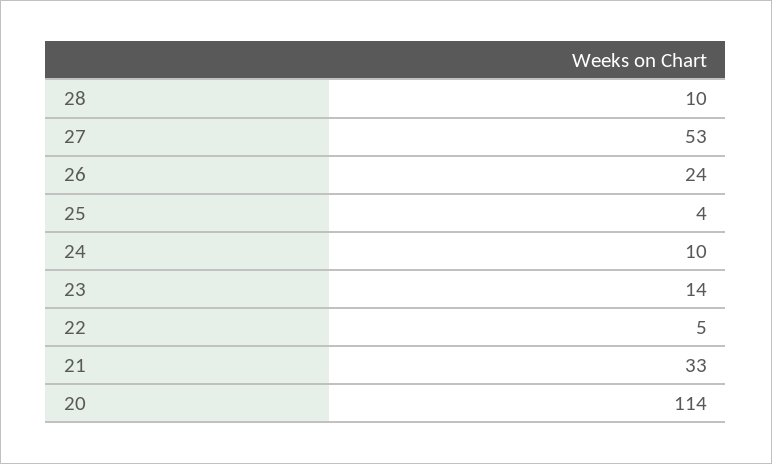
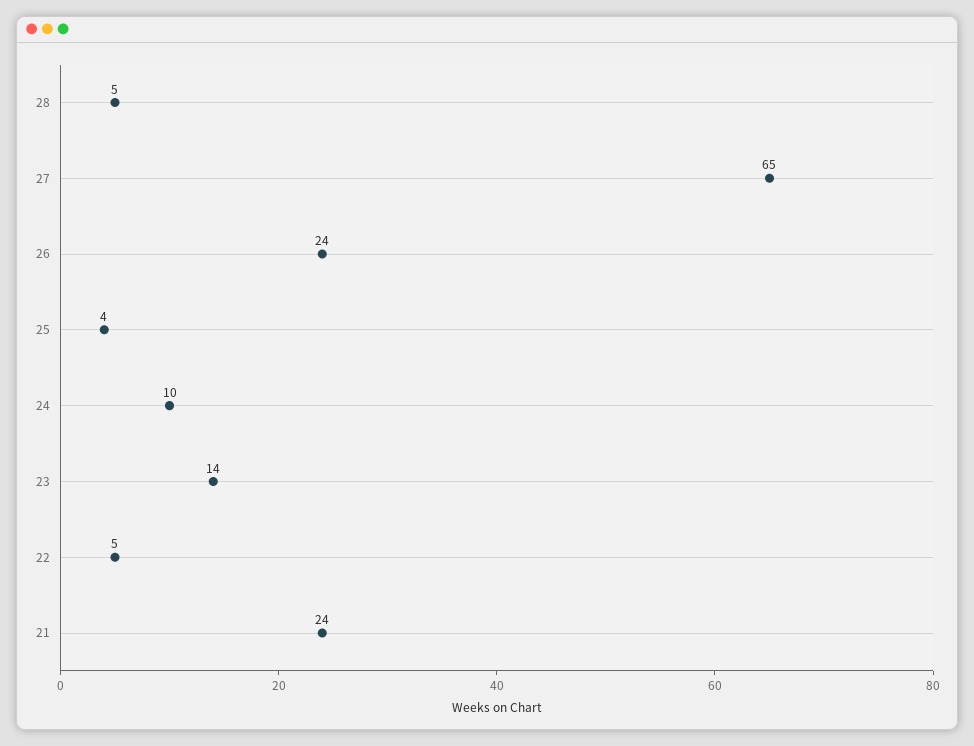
28: 10 -> 5
27: 53 -> 65
21: 33 -> 24
20: 114 -> none

